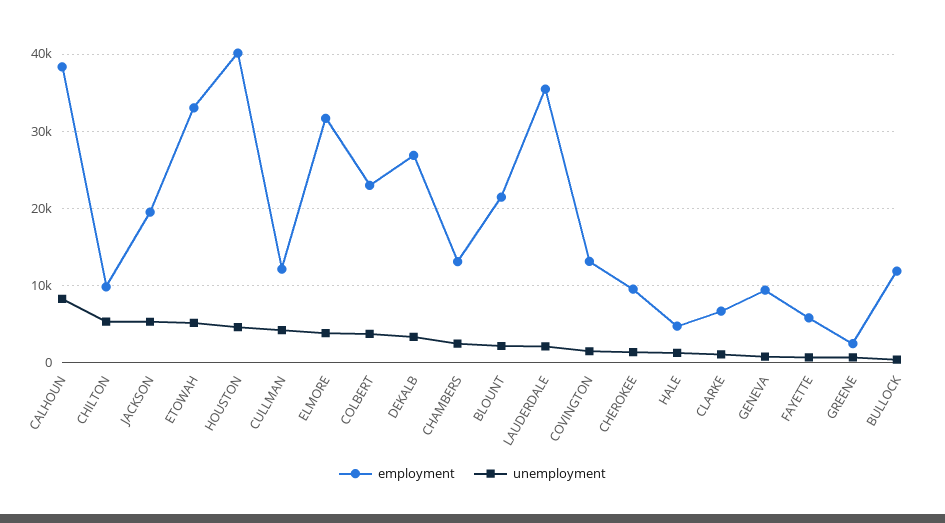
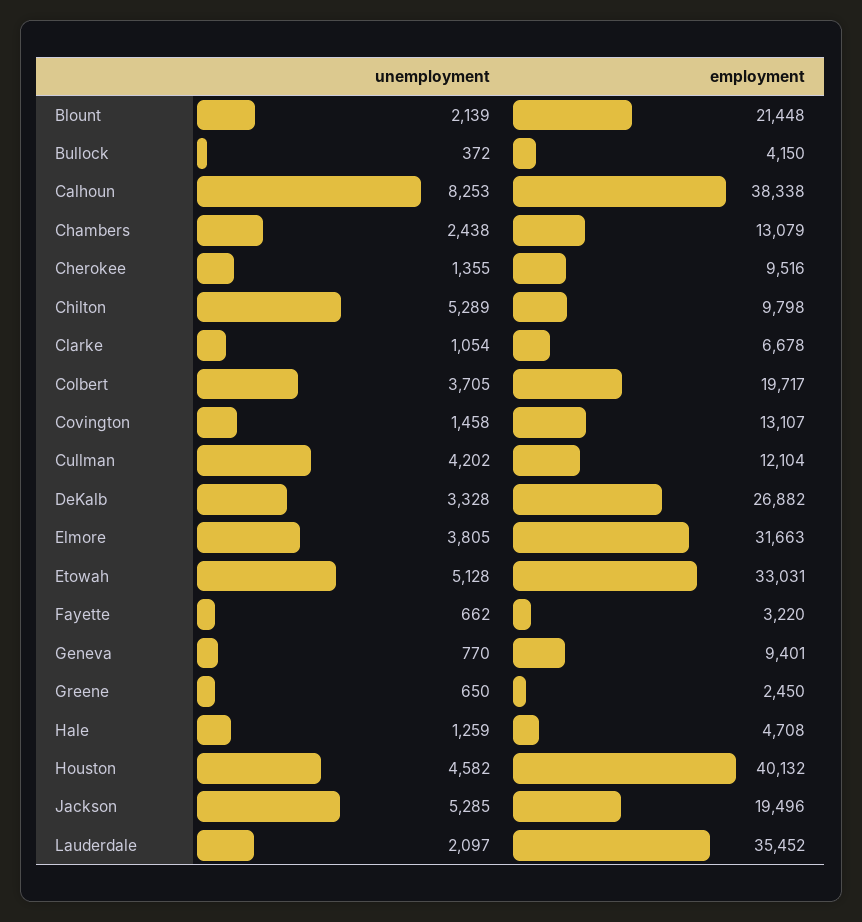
employment, COLBERT: 23000 -> 19717
employment, FAYETTE: 6000 -> 3220
employment, BULLOCK: 12000 -> 4150

